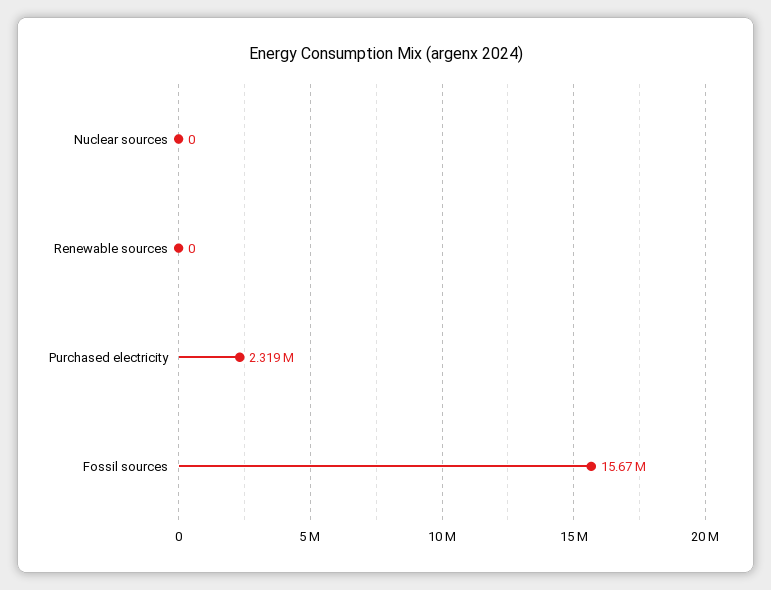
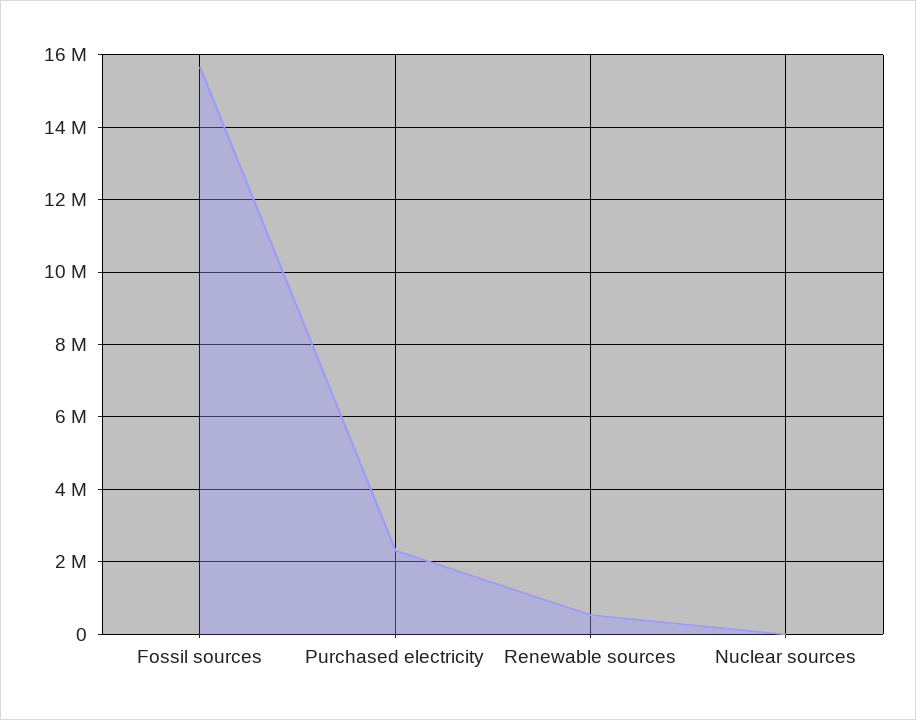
Renewable sources: 0 -> 600000

